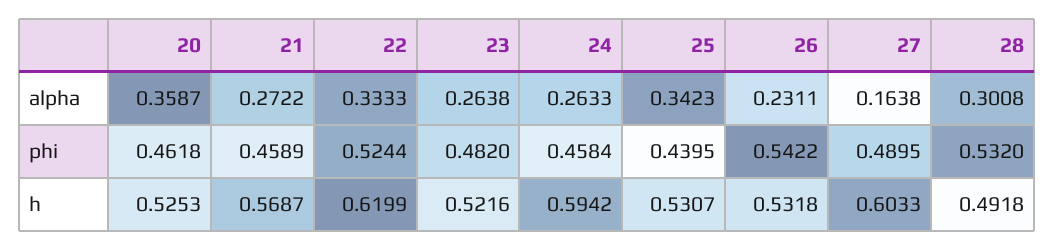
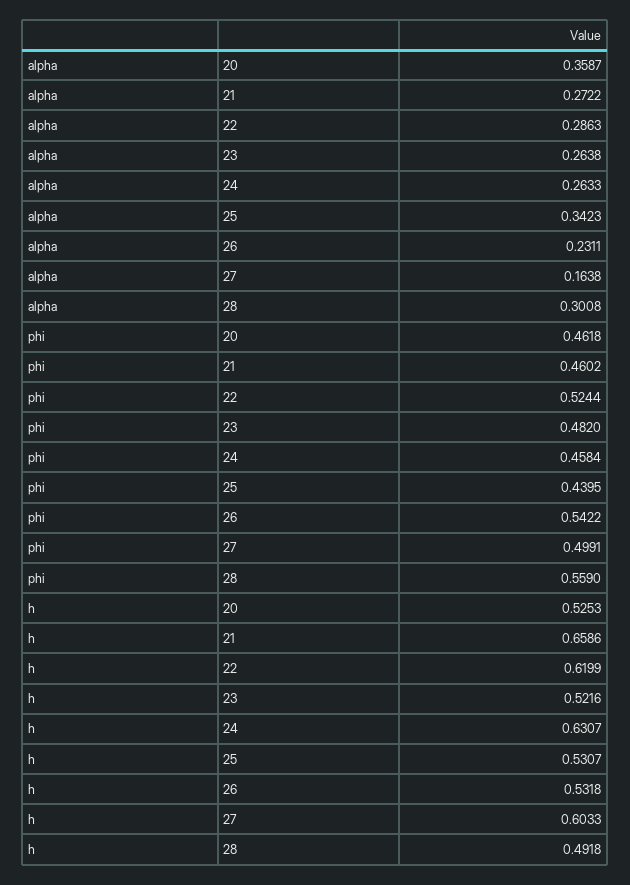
22, alpha: 0.3333 -> 0.2863
21, phi: 0.4589 -> 0.4602
27, phi: 0.4895 -> 0.4991
28, phi: 0.532 -> 0.559
21, h: 0.5687 -> 0.6586
24, h: 0.5942 -> 0.6307

